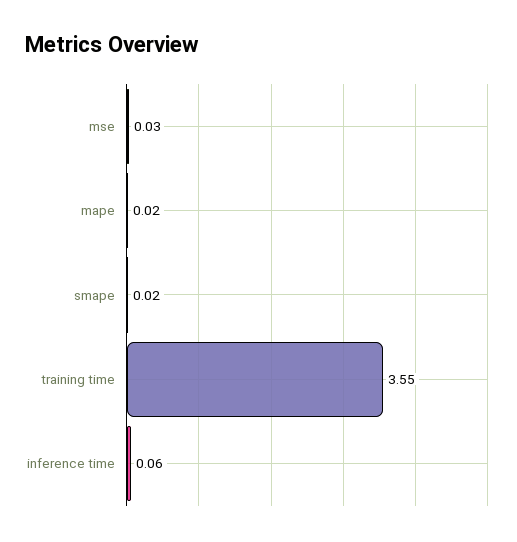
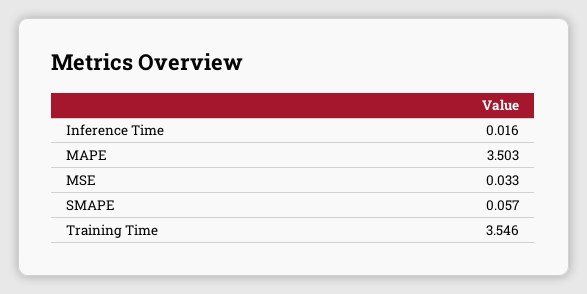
mape: 0.02 -> 3.503
smape: 0.02 -> 0.057
inference time: 0.06 -> 0.016

